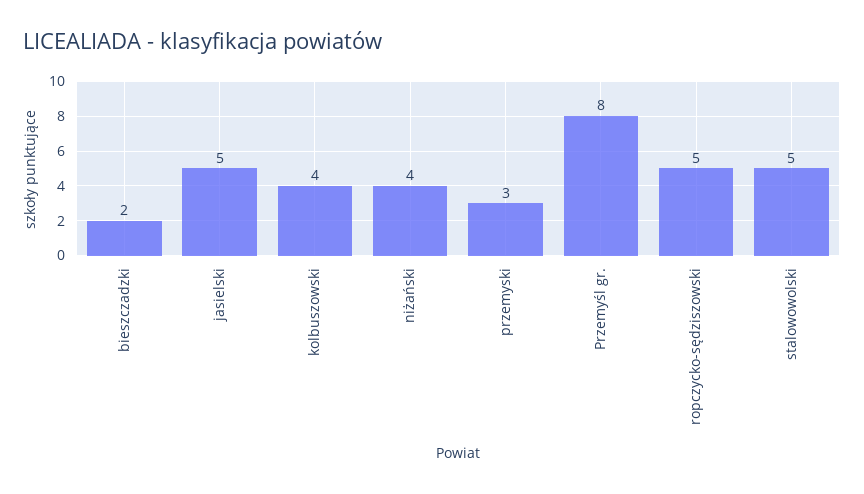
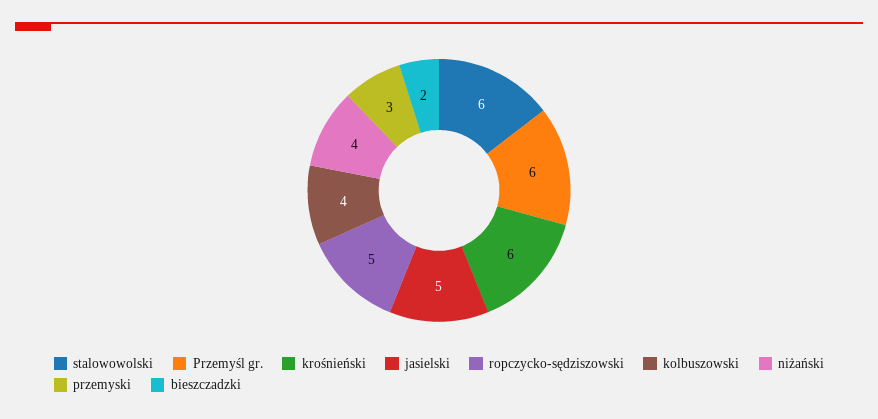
Przemyśl gr.: 8 -> 6
stalowowolski: 5 -> 6
krośnieński: none -> 6

